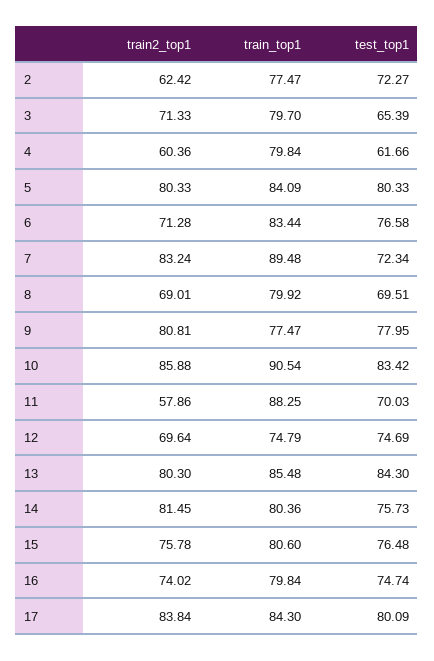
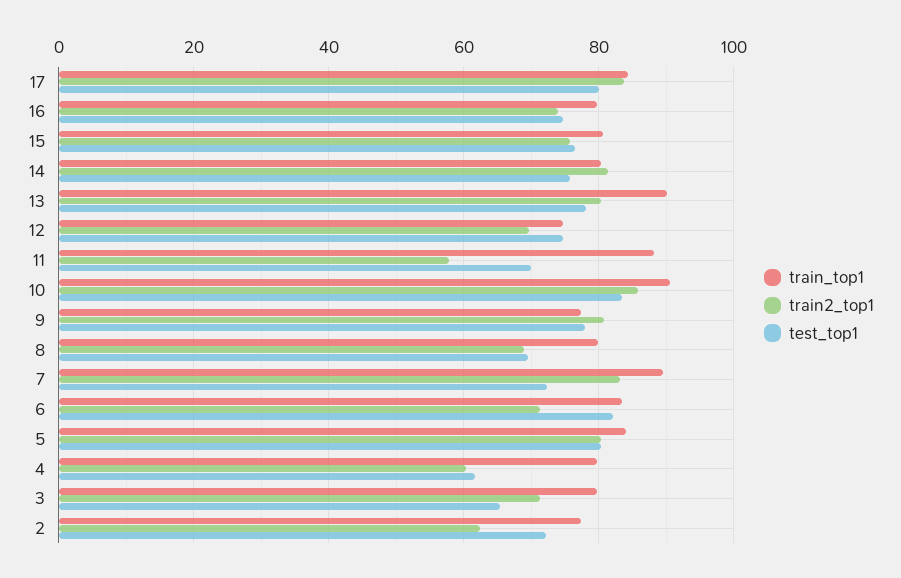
test_top1, 6: 76.58 -> 82
train_top1, 13: 85.48 -> 90
test_top1, 13: 84.3 -> 78

